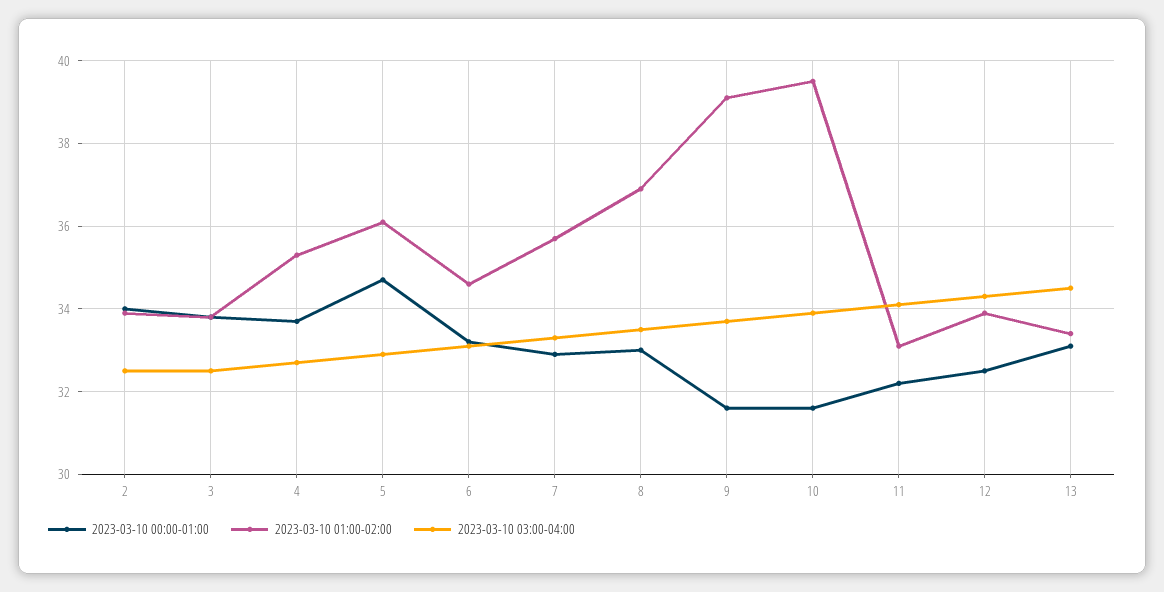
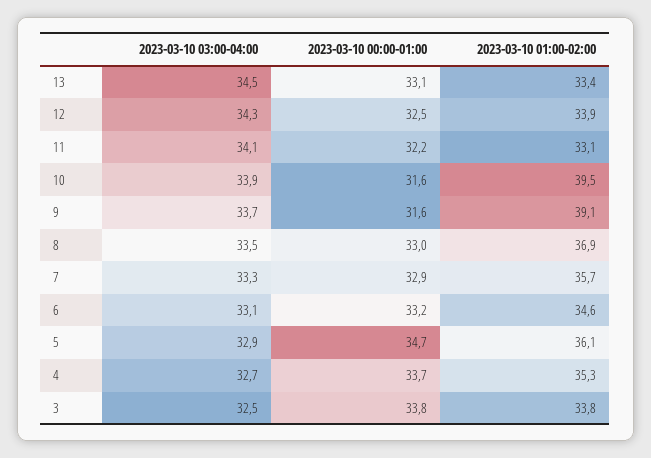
2023-03-10 00:00-01:00, 2: 34 -> none
2023-03-10 01:00-02:00, 2: 34 -> none
2023-03-10 03:00-04:00, 2: 32.5 -> none

